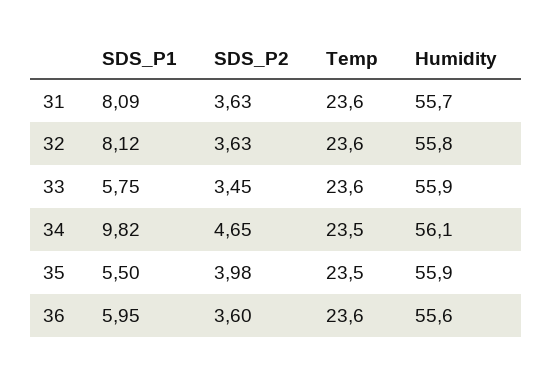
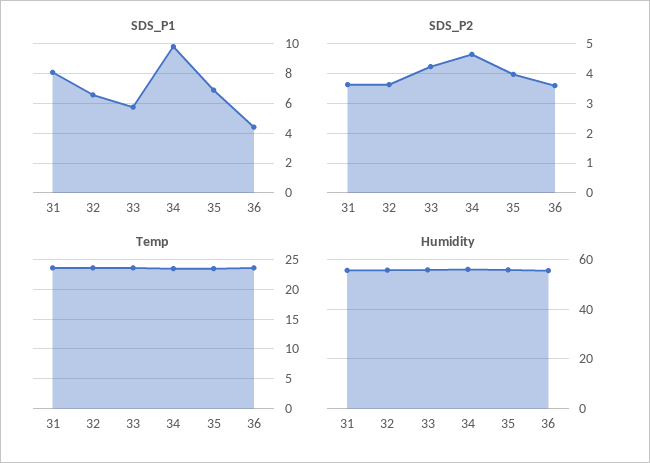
SDS_P1, 32: 8.12 -> 6.5
SDS_P2, 33: 3.45 -> 4.25
SDS_P1, 35: 5.5 -> 7
SDS_P1, 36: 5.95 -> 4.5

